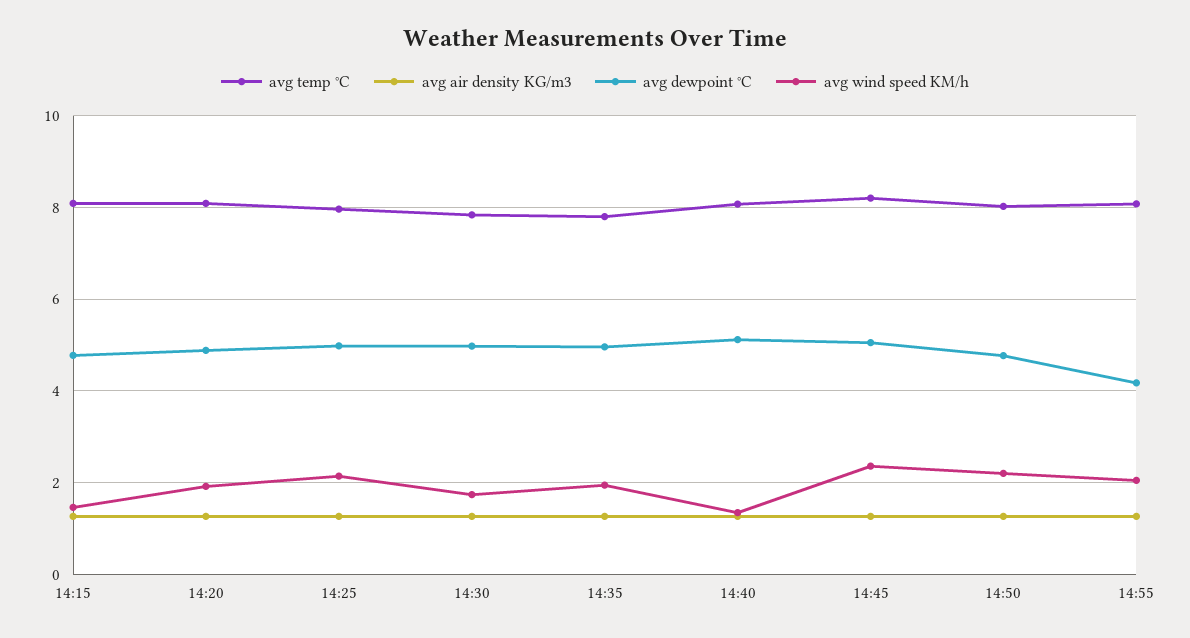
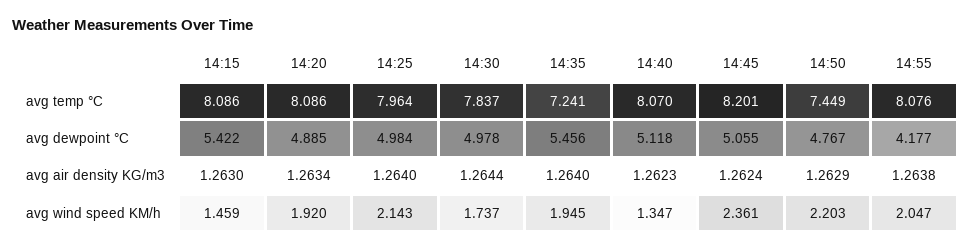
avg dewpoint °C, 14:15: 4.8 -> 5.422
avg temp °C, 14:35: 7.8 -> 7.241
avg dewpoint °C, 14:35: 5 -> 5.456
avg temp °C, 14:50: 8 -> 7.449

